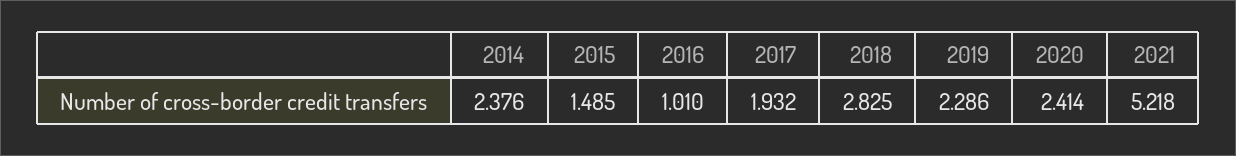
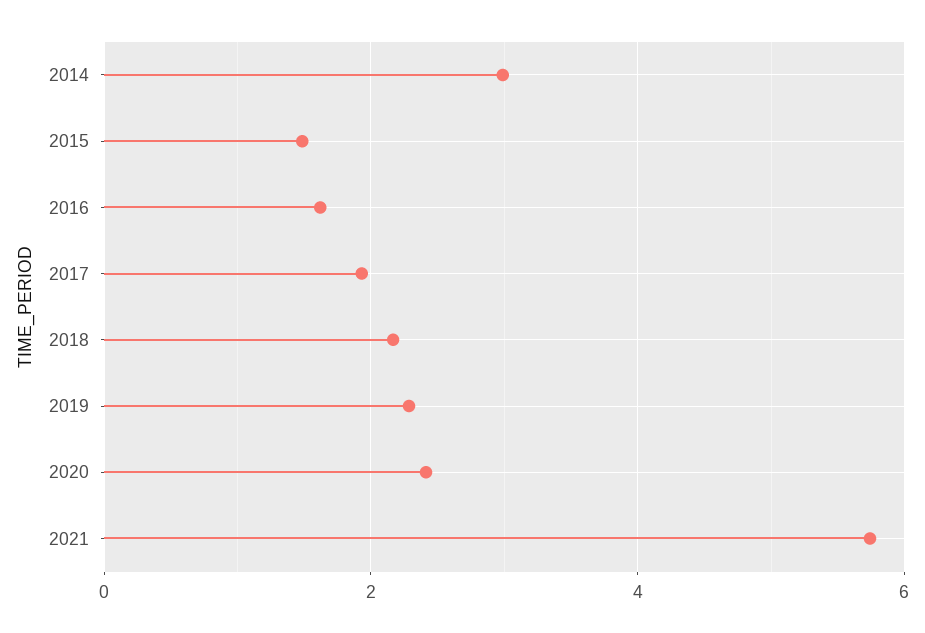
2014: 2.376 -> 3
2016: 1.01 -> 1.6
2018: 2.825 -> 2.2
2021: 5.218 -> 5.8

